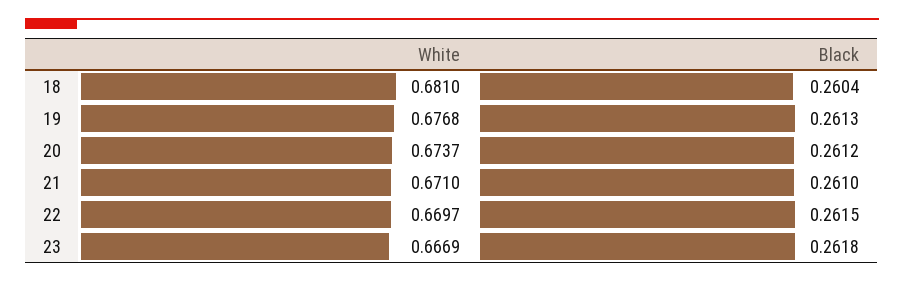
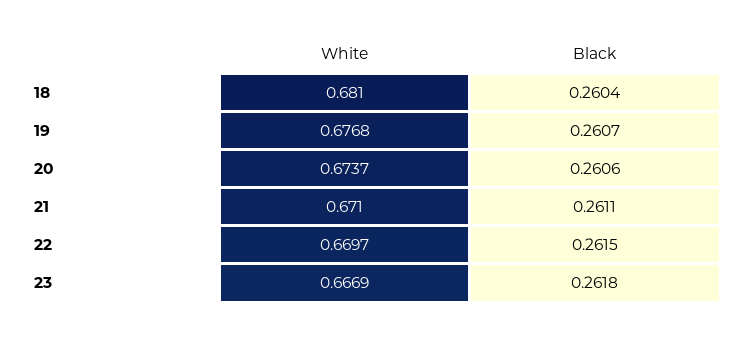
Black, 19: 0.2613 -> 0.2607
Black, 20: 0.2612 -> 0.2606
Black, 21: 0.261 -> 0.2611

